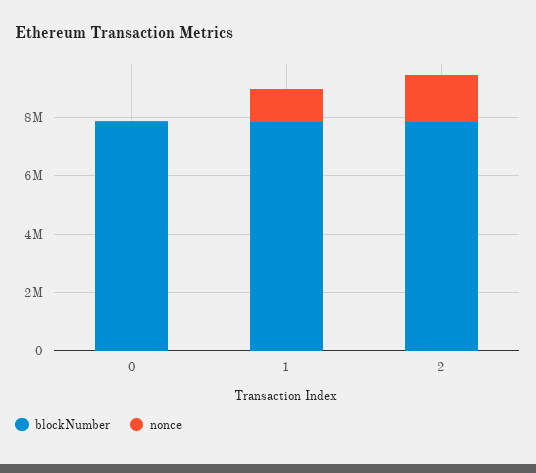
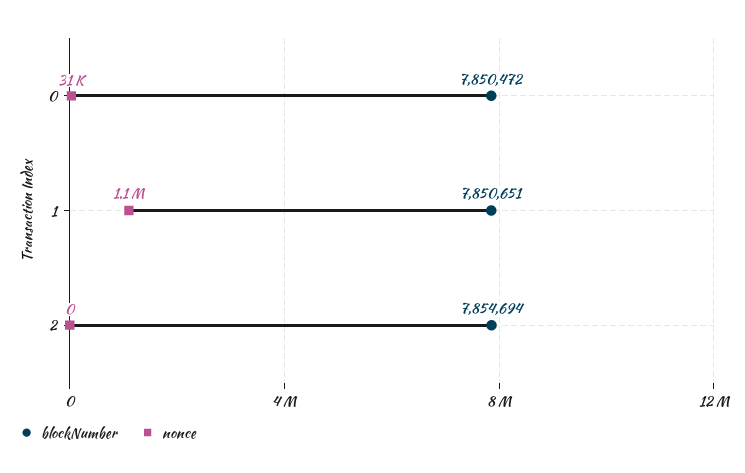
nonce, 2: 1500000 -> 0

